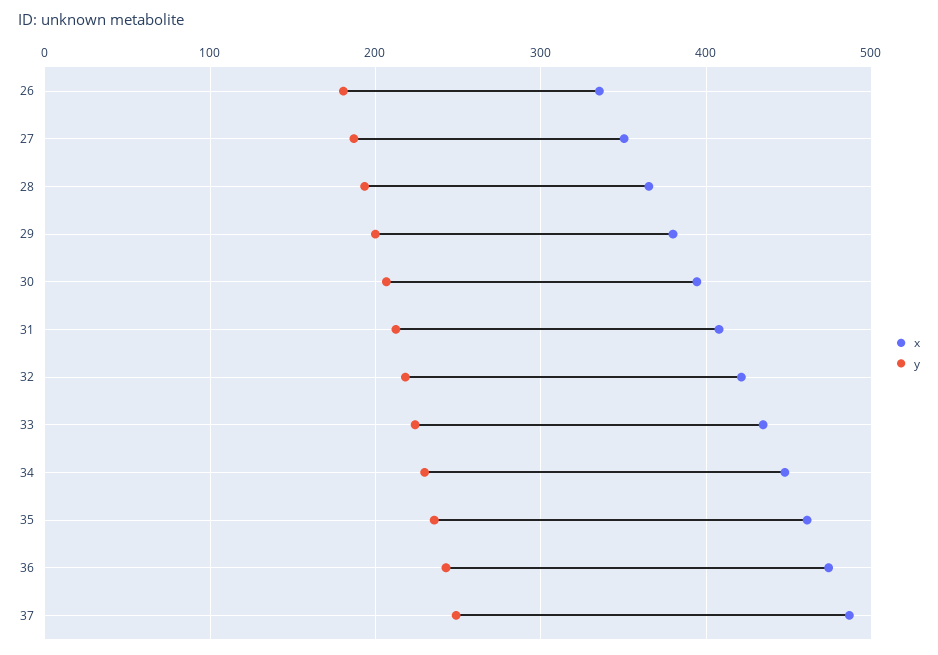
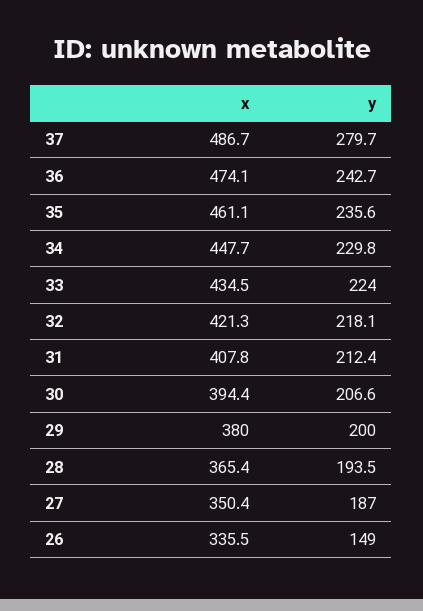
y, 26: 180 -> 149
y, 37: 250 -> 279.7

